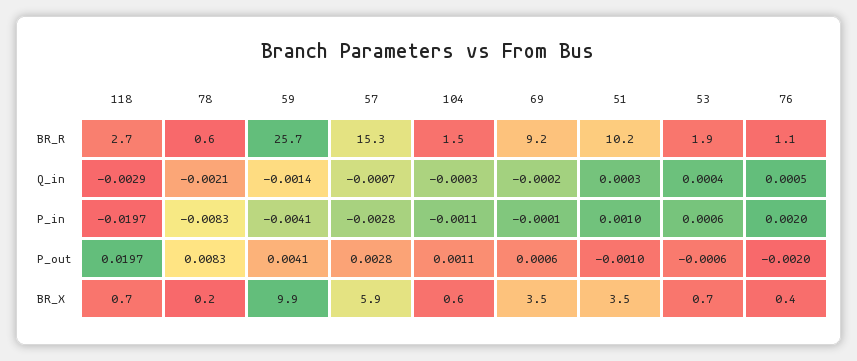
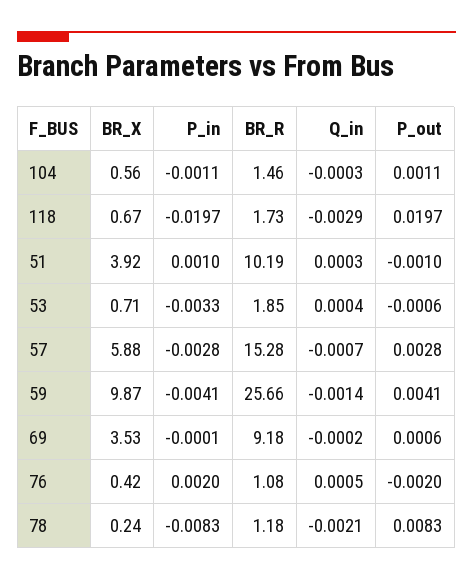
118, BR_R: 2.7 -> 1.73
78, BR_R: 0.6 -> 1.18
53, P_in: 0.0006 -> -0.0033
51, BR_X: 3.5 -> 3.92

